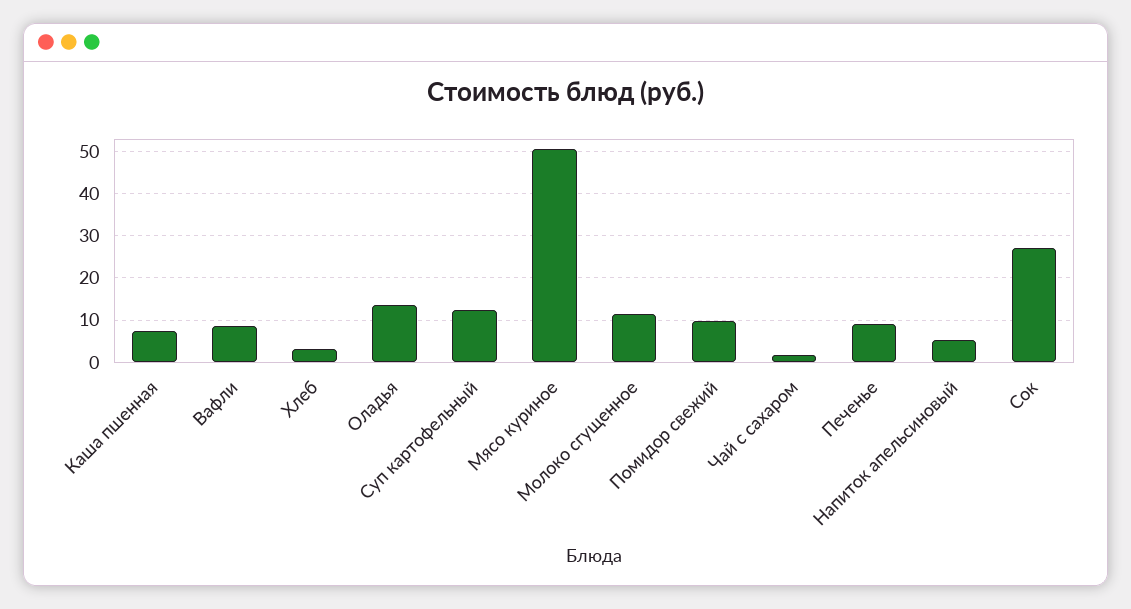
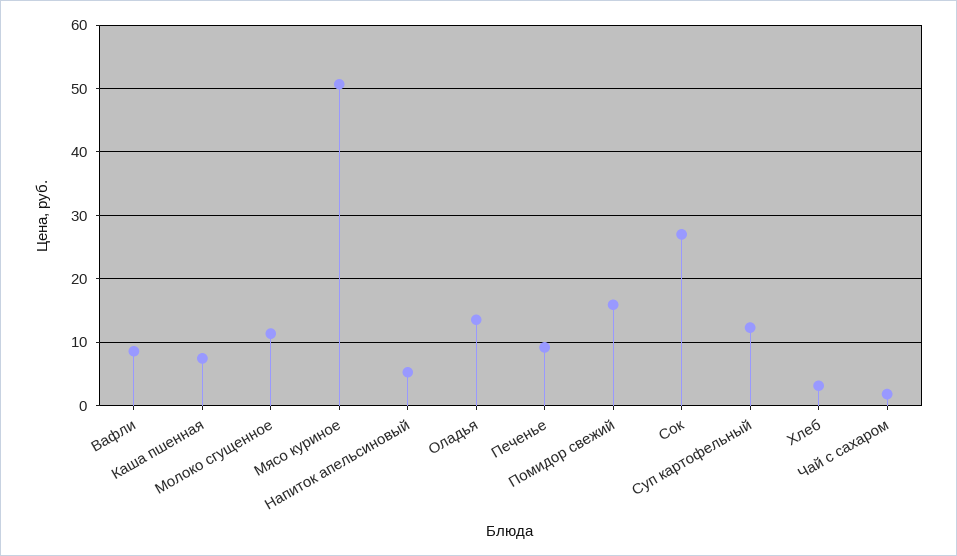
Помидор свежий: 10 -> 16

